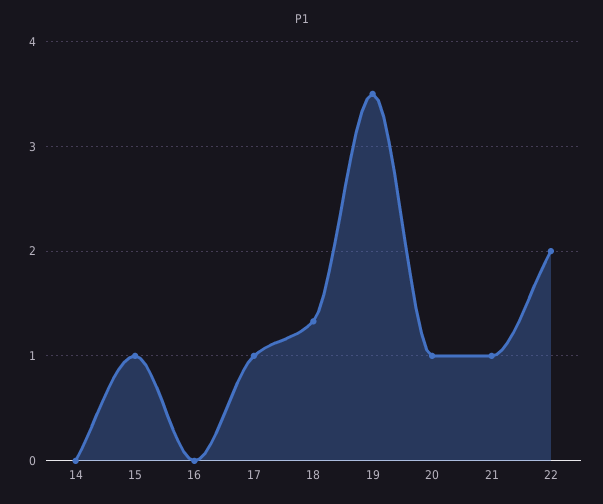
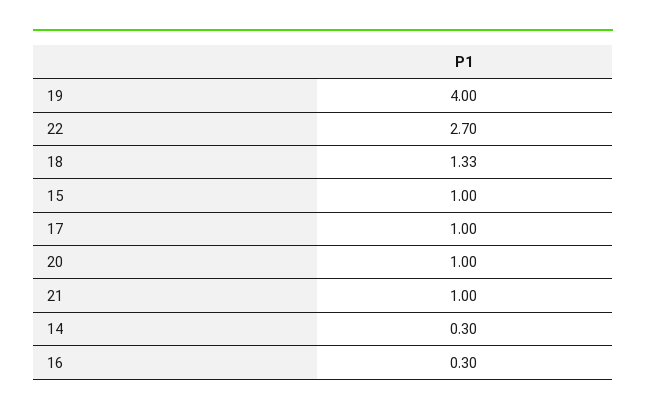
14: 0 -> 0.3
16: 0 -> 0.3
19: 3.5 -> 4
22: 2 -> 2.7

